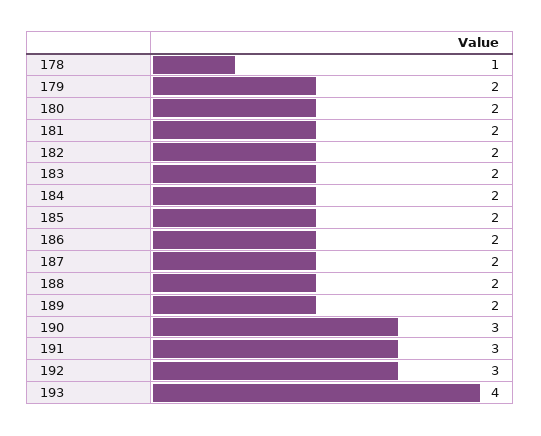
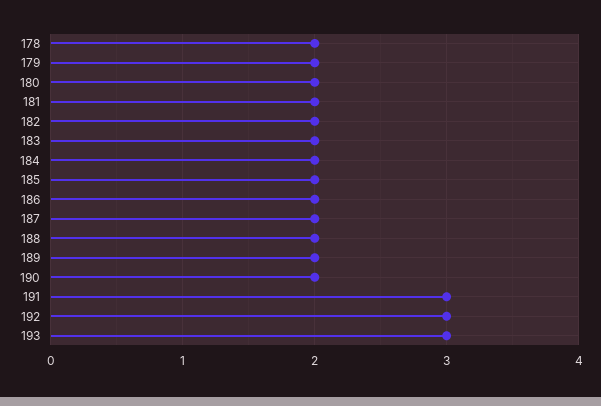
178: 1 -> 2
190: 3 -> 2
193: 4 -> 3

